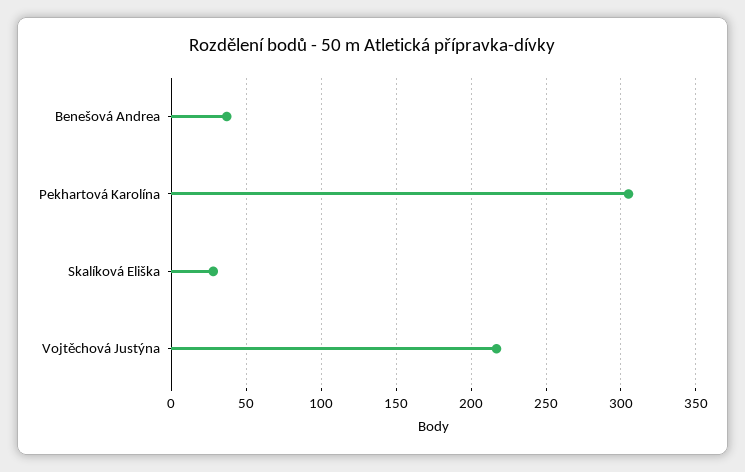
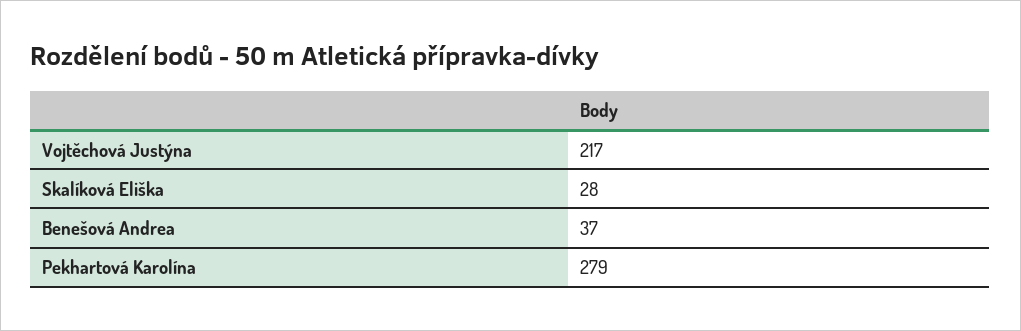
Pekhartová Karolína: 305 -> 279

